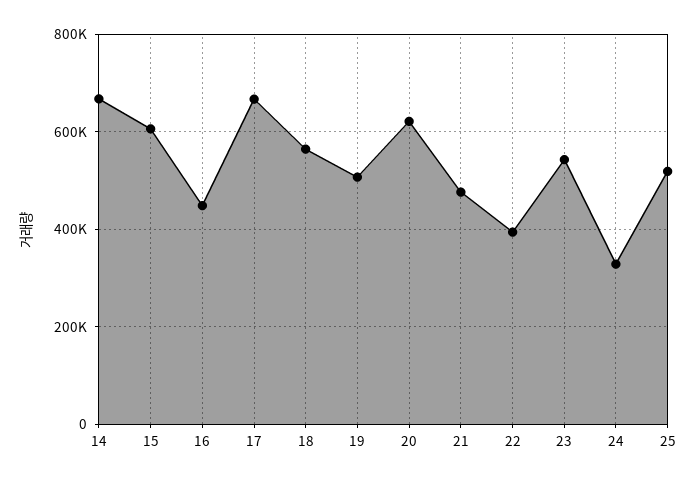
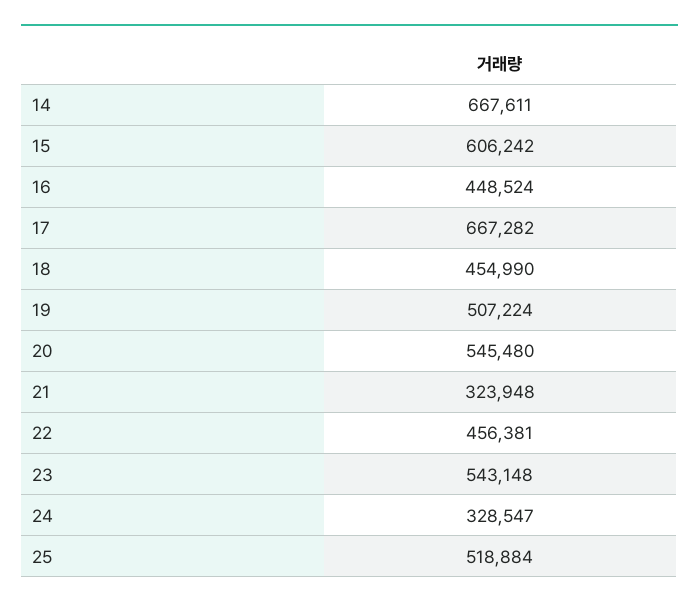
18: 560000 -> 454990
20: 620000 -> 545480
21: 480000 -> 323948
22: 400000 -> 456381

